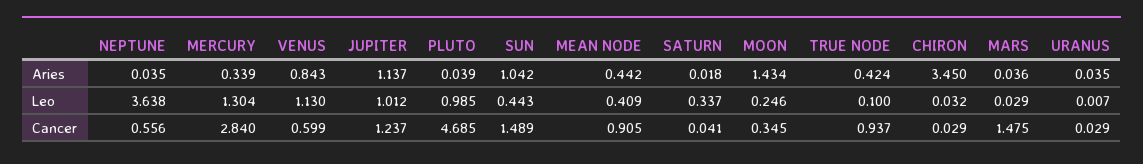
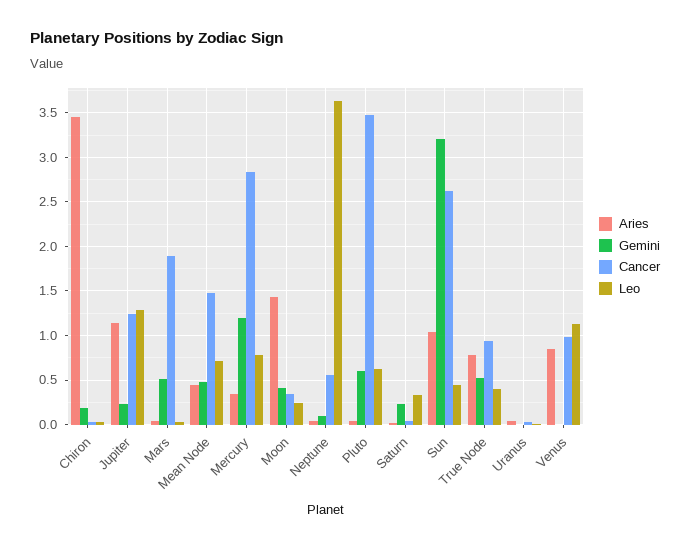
Aries, TRUE NODE: 0.424 -> 0.8
Leo, MERCURY: 1.304 -> 0.8
Leo, JUPITER: 1.012 -> 1.3
Leo, PLUTO: 0.985 -> 0.6
Leo, MEAN NODE: 0.409 -> 0.7
Leo, TRUE NODE: 0.1 -> 0.4
Cancer, VENUS: 0.599 -> 1
Cancer, PLUTO: 4.685 -> 3.5
Cancer, SUN: 1.489 -> 2.6
Cancer, MEAN NODE: 0.905 -> 1.5
Cancer, MARS: 1.475 -> 1.9
Gemini, CHIRON: none -> 0.2
Gemini, JUPITER: none -> 0.2
Gemini, MARS: none -> 0.5
Gemini, MEAN NODE: none -> 0.5
Gemini, MERCURY: none -> 1.2
Gemini, MOON: none -> 0.4
Gemini, NEPTUNE: none -> 0.1
Gemini, PLUTO: none -> 0.6
Gemini, SATURN: none -> 0.2
Gemini, SUN: none -> 3.2
Gemini, TRUE NODE: none -> 0.5
Gemini, URANUS: none -> 0
Gemini, VENUS: none -> 0

